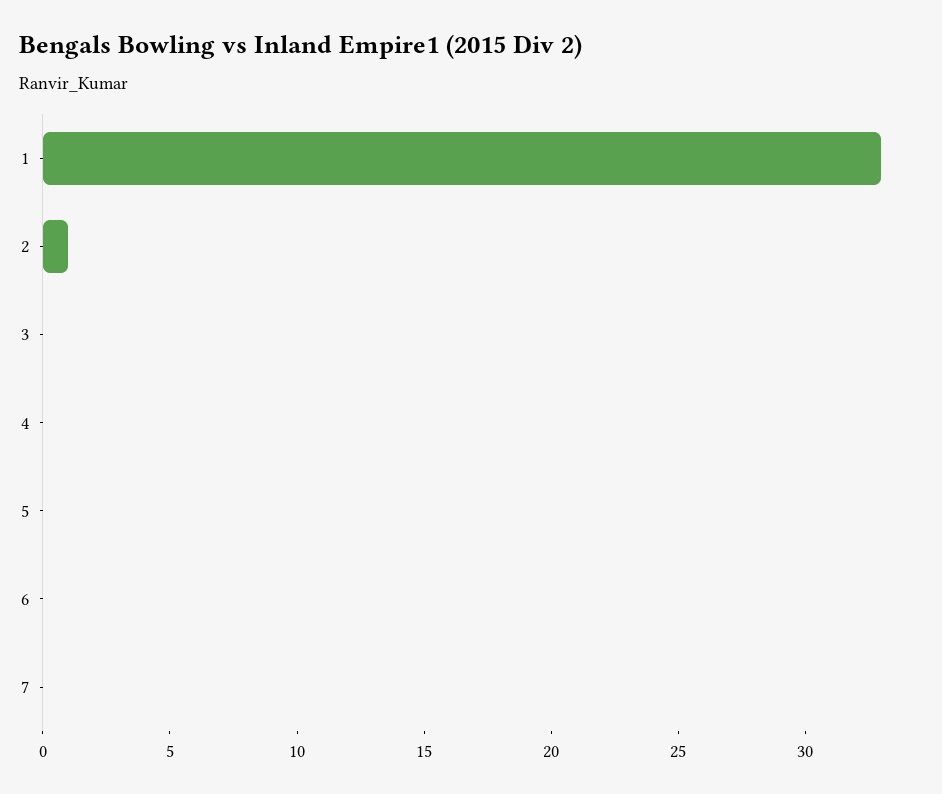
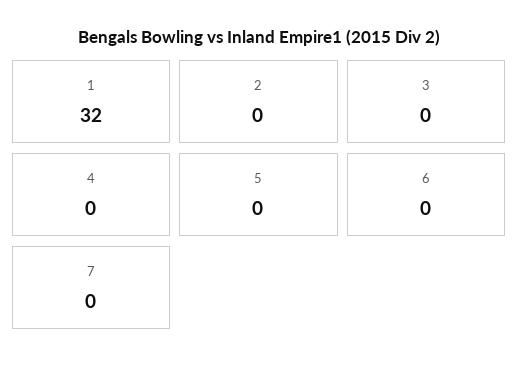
1: 33 -> 32
2: 1 -> 0

